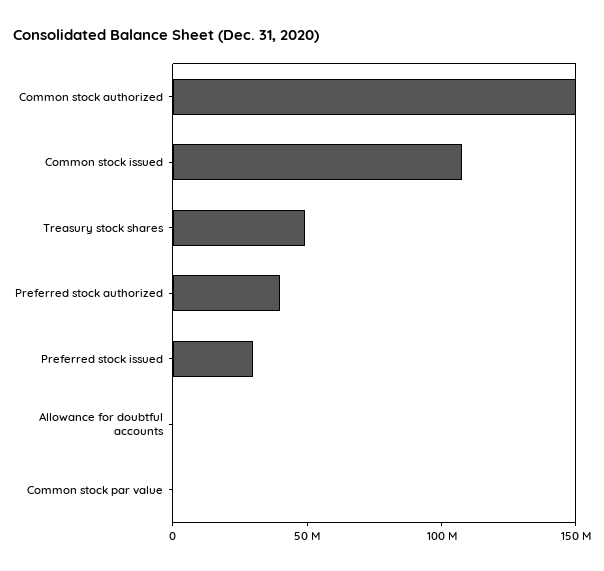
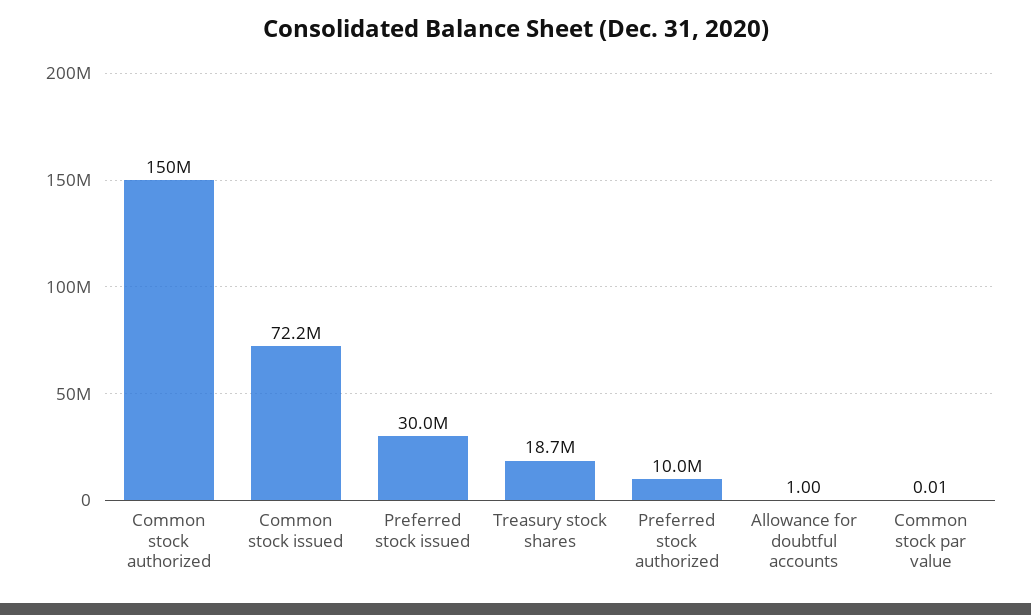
Common stock issued: 110000000 -> 72200000
Treasury stock shares: 50000000 -> 18700000
Preferred stock authorized: 40000000 -> 10000000

